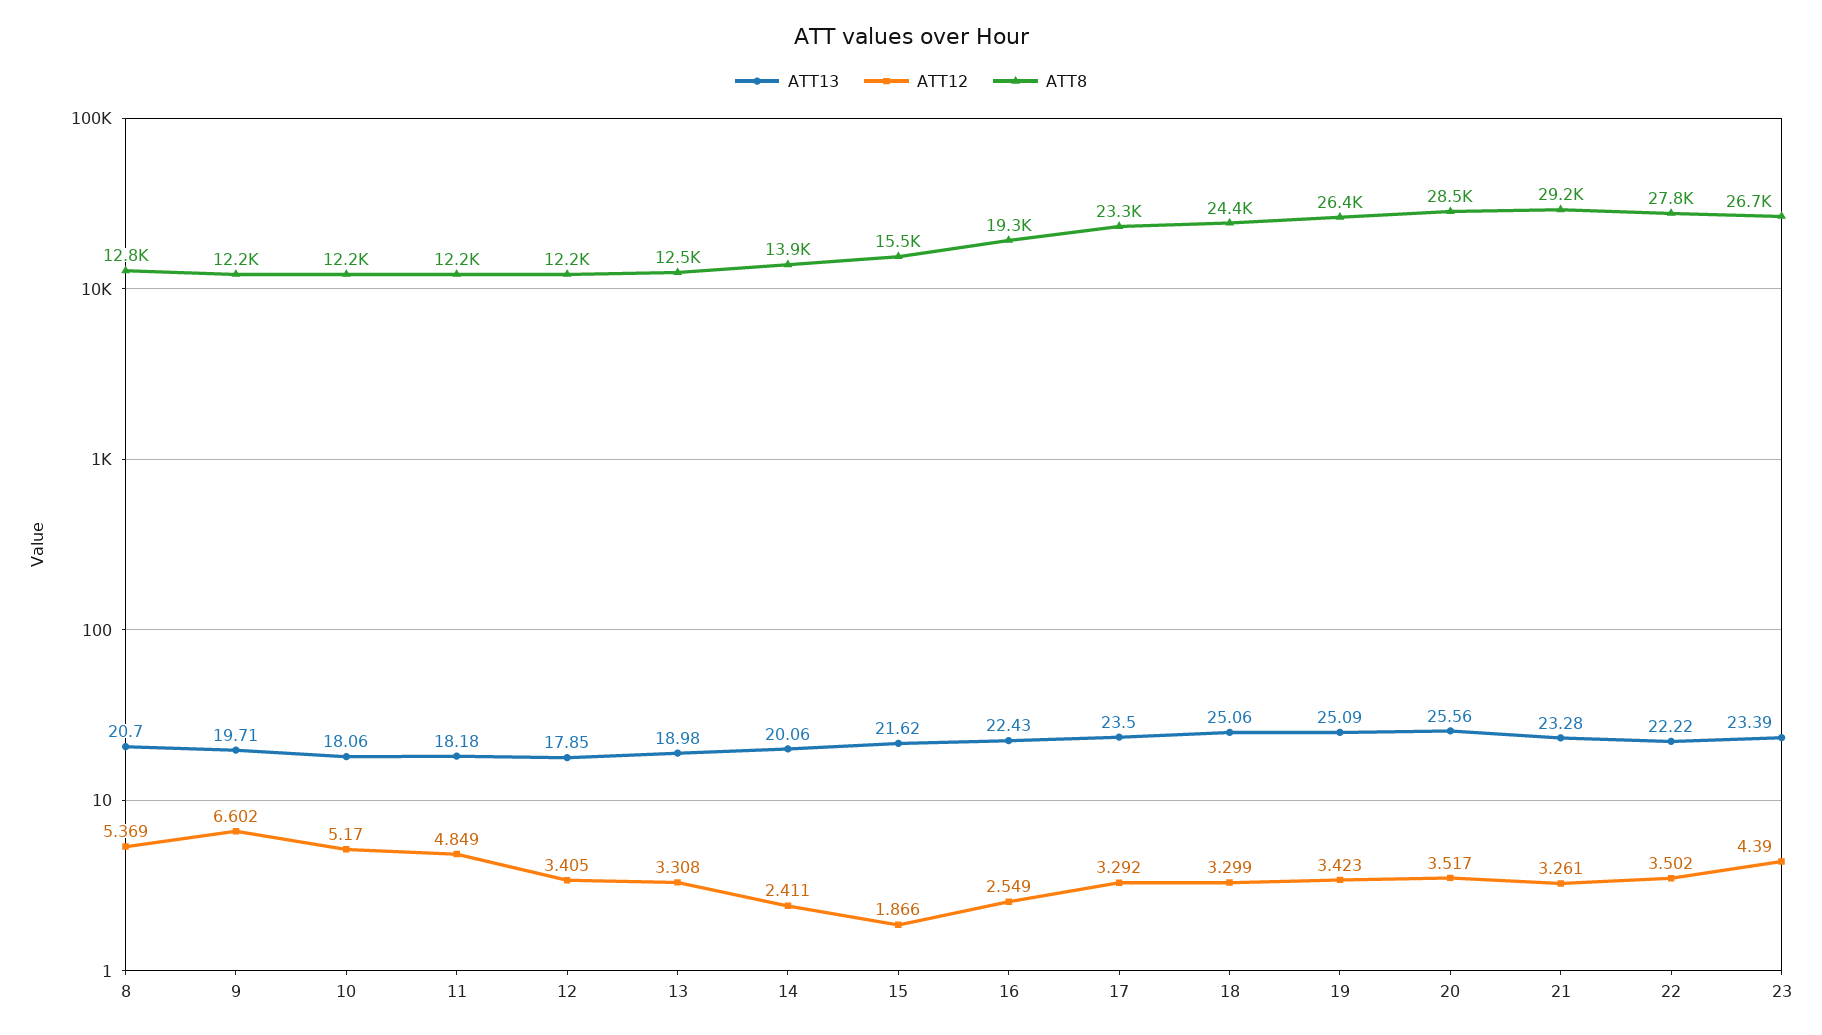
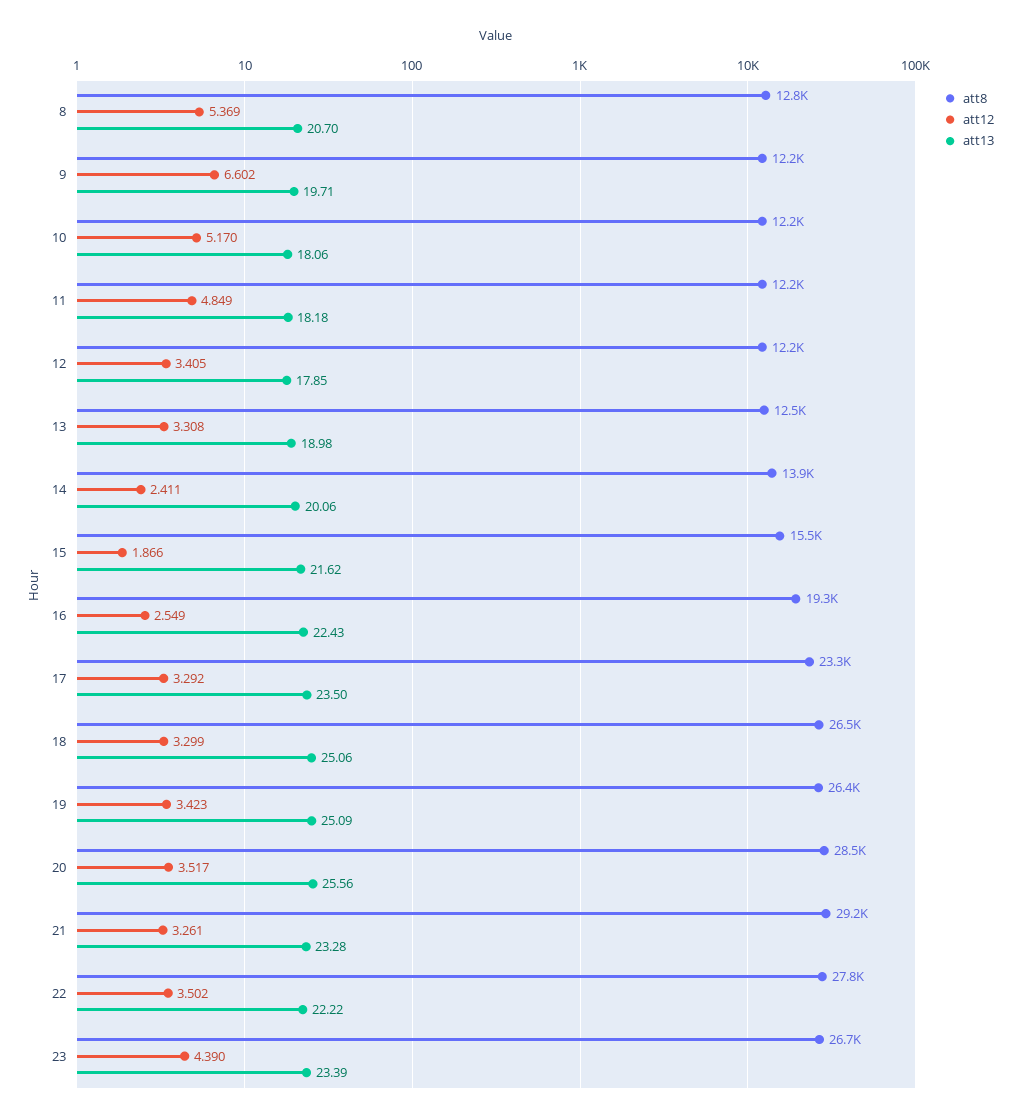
ATT8, 18: 24400 -> 26500

